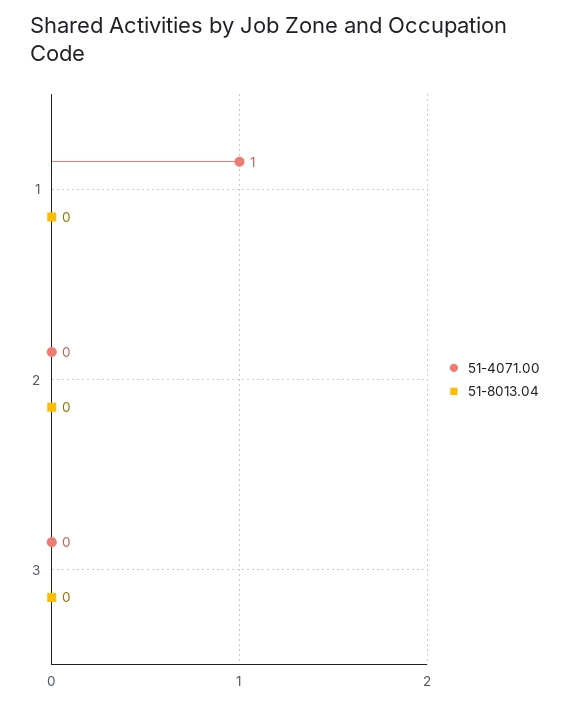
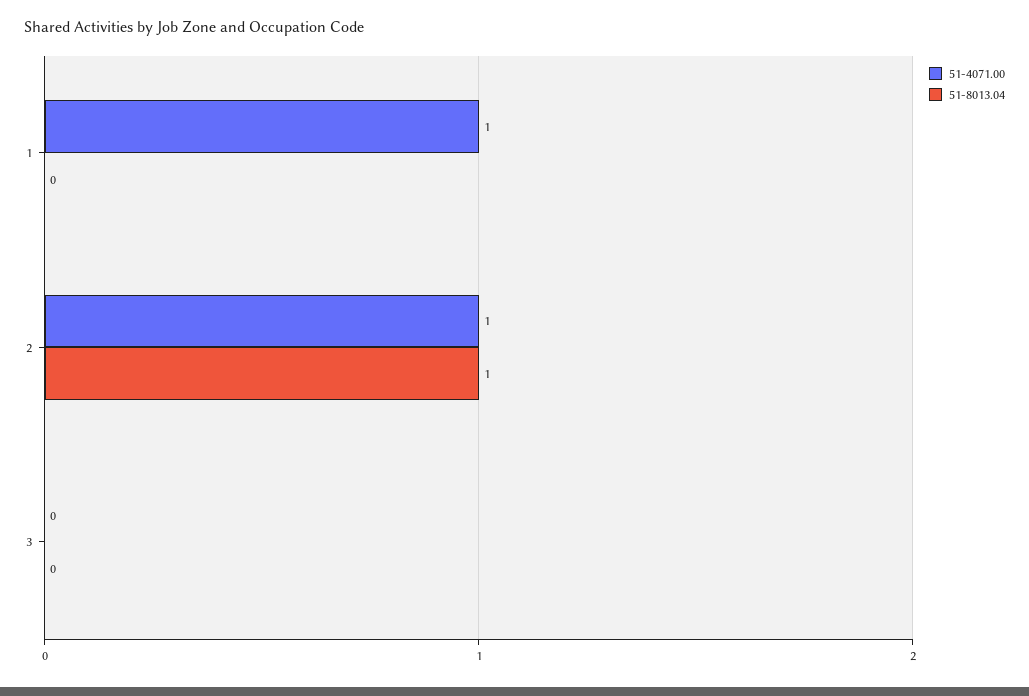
51-4071.00, 2: 0 -> 1
51-8013.04, 2: 0 -> 1

